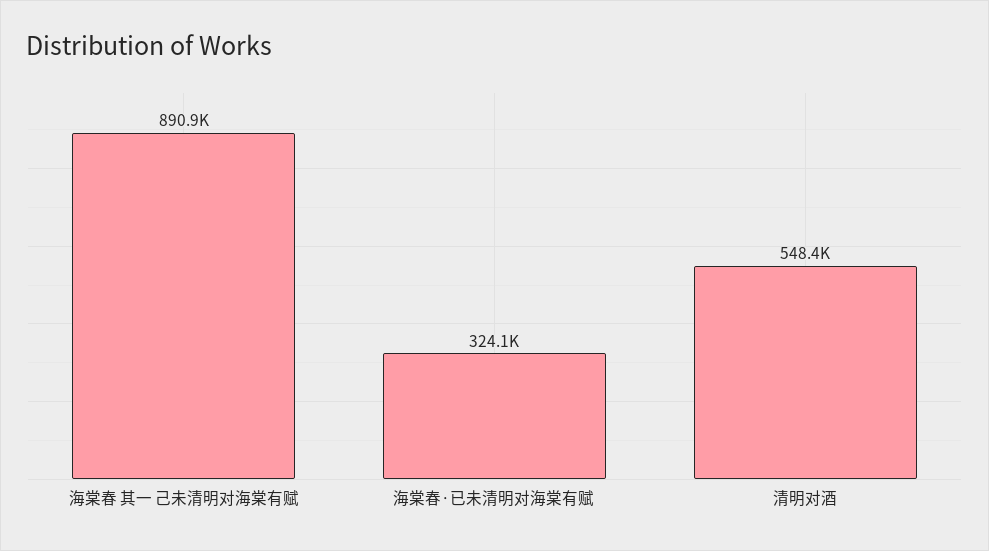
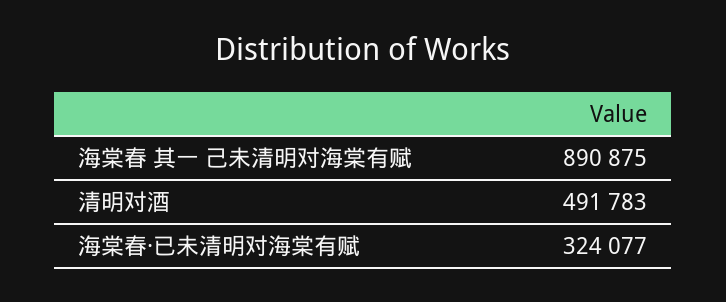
清明对酒: 548400 -> 491783

